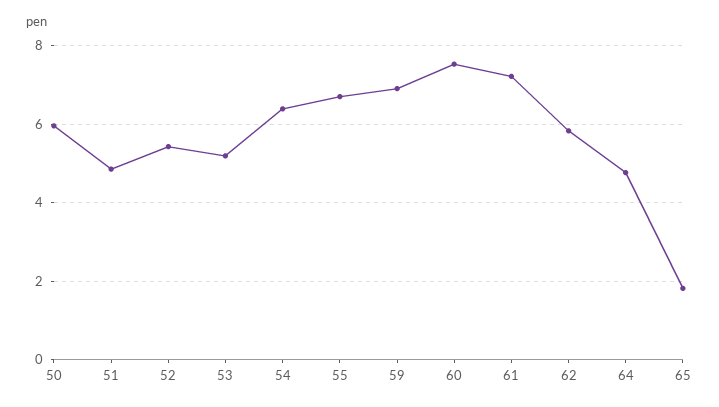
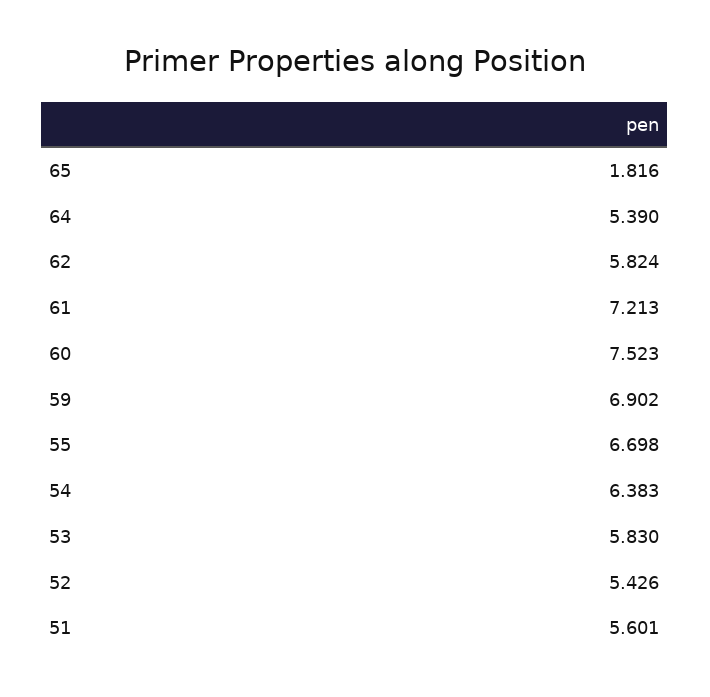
50: 6 -> none
51: 4.8 -> 5.601
53: 5.2 -> 5.83
64: 4.8 -> 5.39

